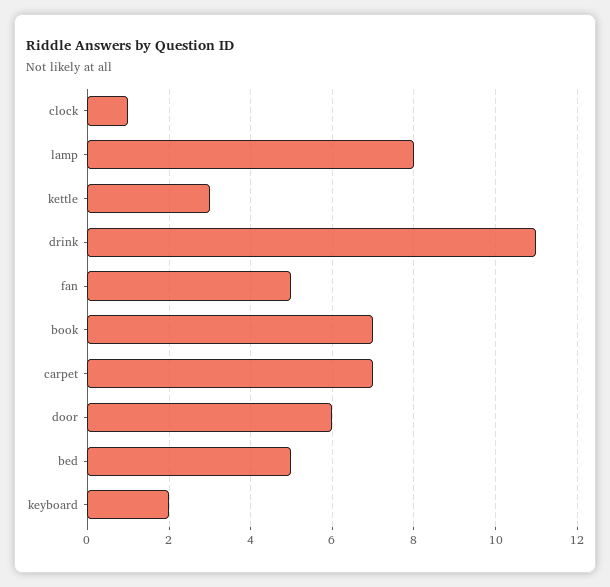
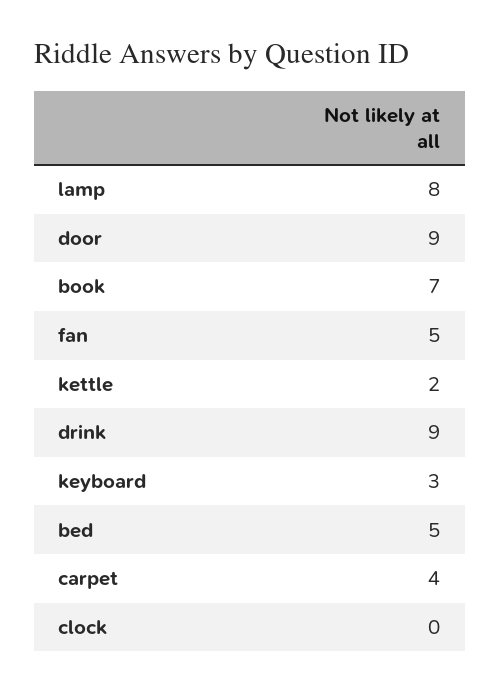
clock: 1 -> 0
kettle: 3 -> 2
drink: 11 -> 9
carpet: 7 -> 4
door: 6 -> 9
keyboard: 2 -> 3

